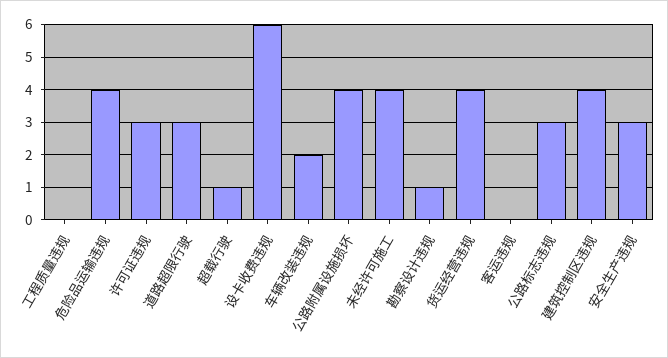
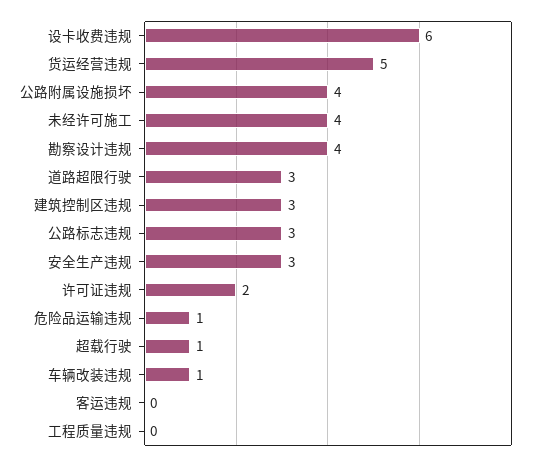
危险品运输违规: 4 -> 1
许可证违规: 3 -> 2
车辆改装违规: 2 -> 1
勘察设计违规: 1 -> 4
货运经营违规: 4 -> 5
建筑控制区违规: 4 -> 3

